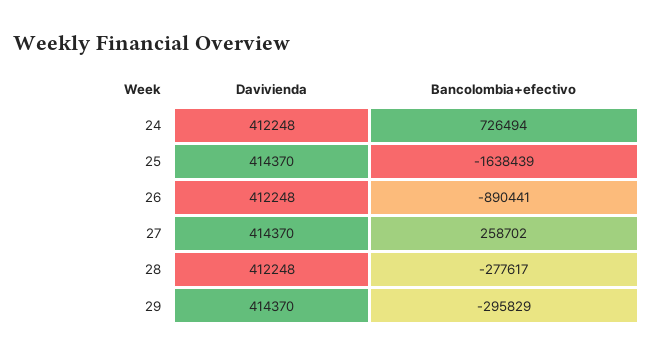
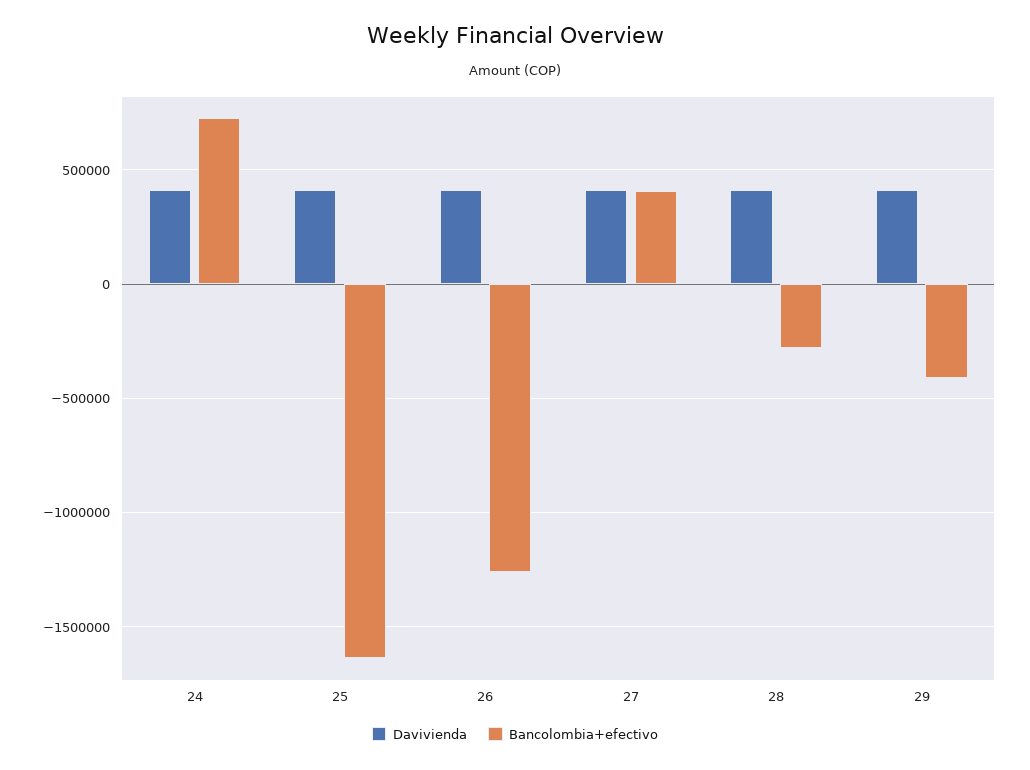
Bancolombia+efectivo, 26: -890441 -> -1250000
Bancolombia+efectivo, 27: 258702 -> 400000
Bancolombia+efectivo, 29: -295829 -> -400000

